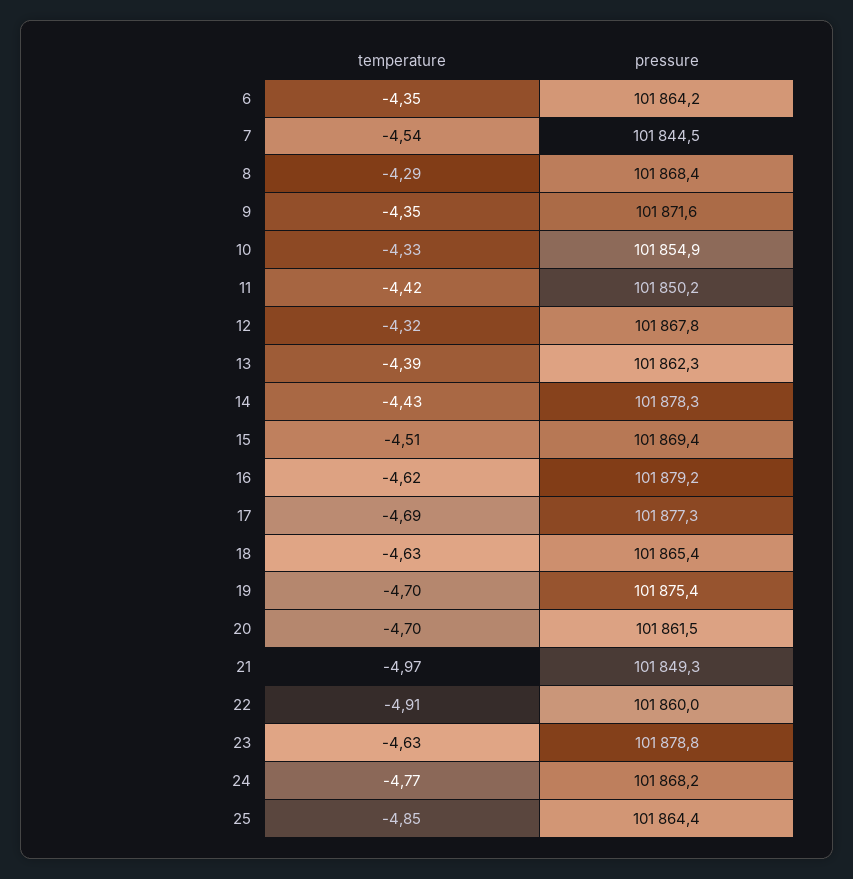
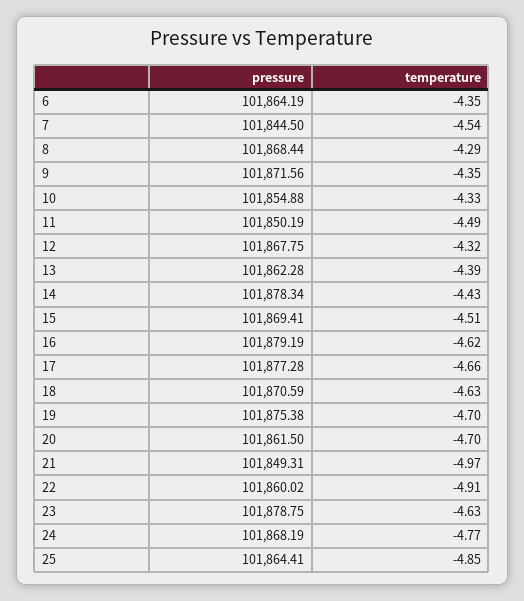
temperature, 11: -4.42 -> -4.49
temperature, 17: -4.69 -> -4.66
pressure, 18: 101865.4 -> 101870.59

